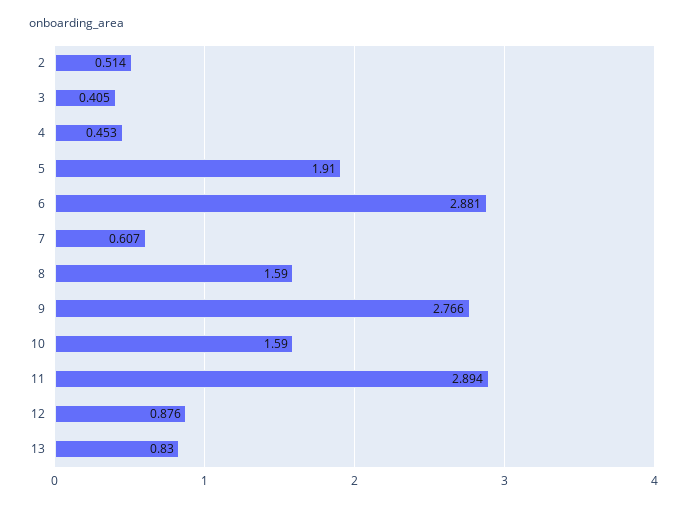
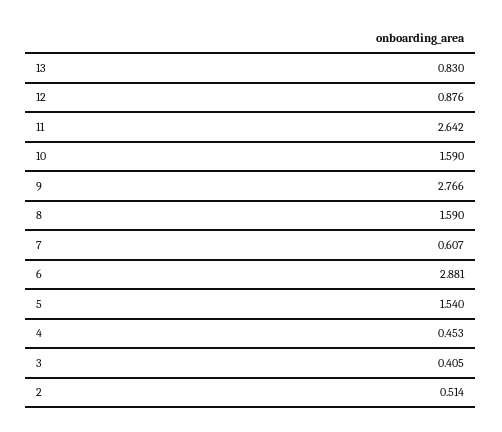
5: 1.91 -> 1.54
11: 2.894 -> 2.642

